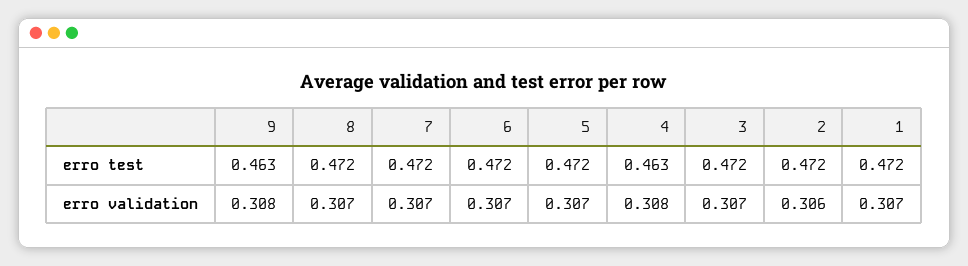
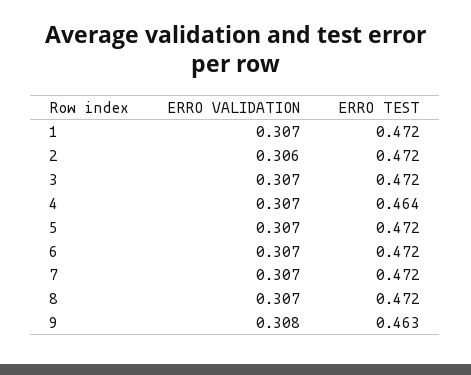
4, erro test: 0.463 -> 0.464
4, erro validation: 0.308 -> 0.307

